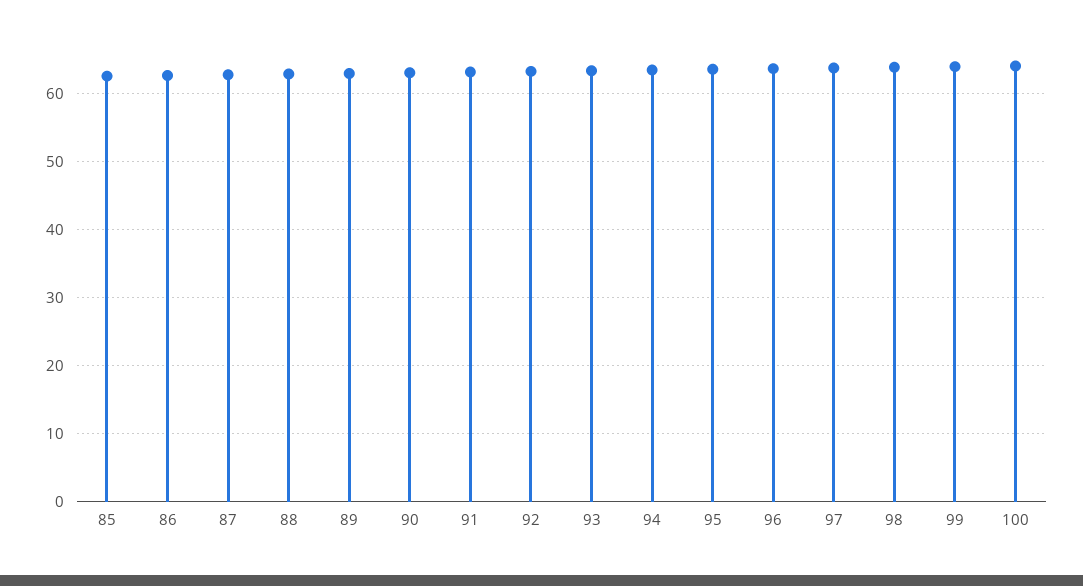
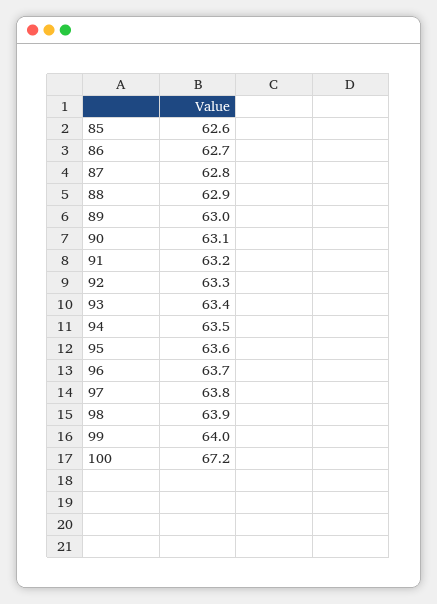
100: 64 -> 67.2

